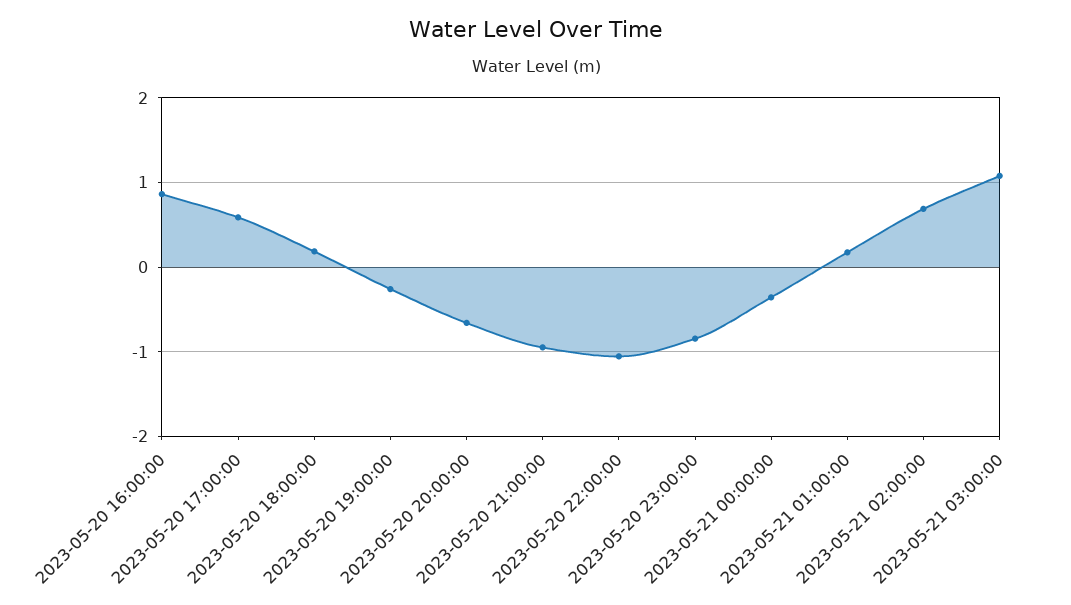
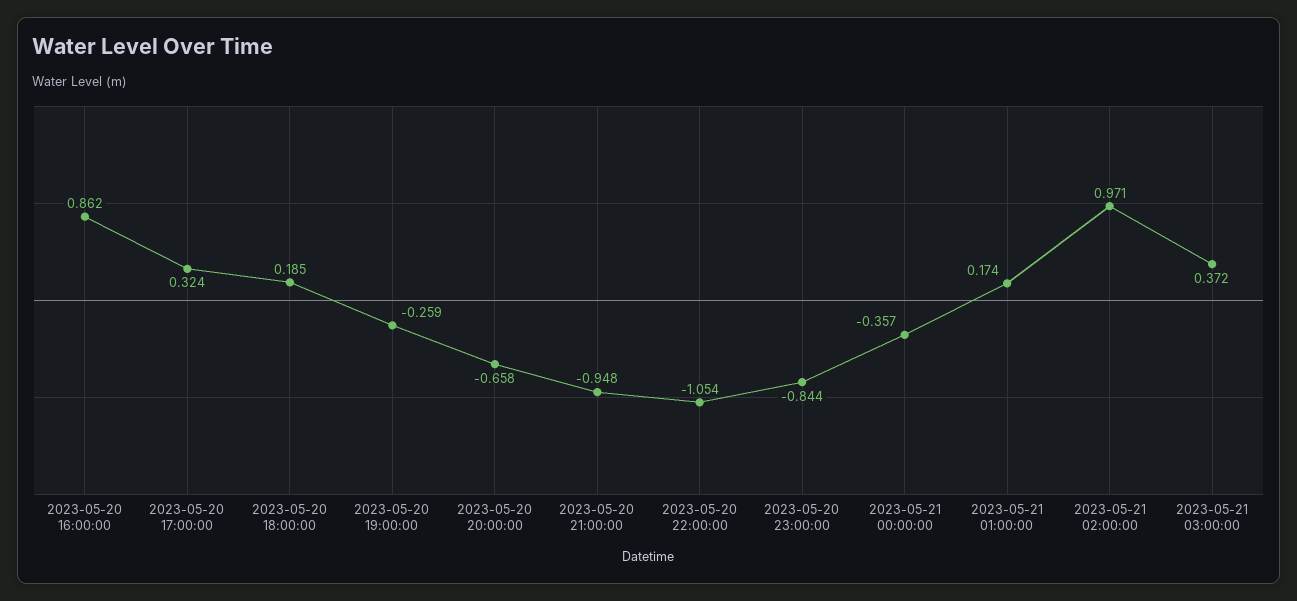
2023-05-20 17:00:00: 0.6 -> 0.324
2023-05-21 02:00:00: 0.7 -> 0.971
2023-05-21 03:00:00: 1.1 -> 0.372

